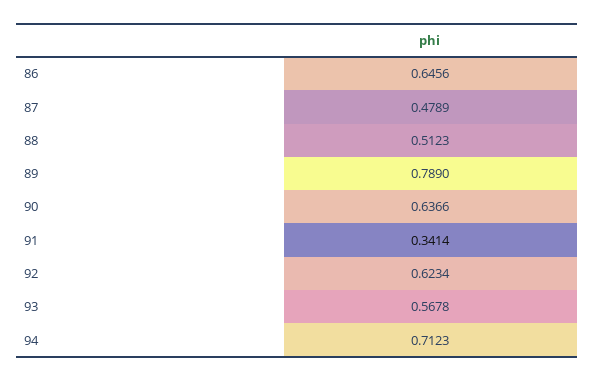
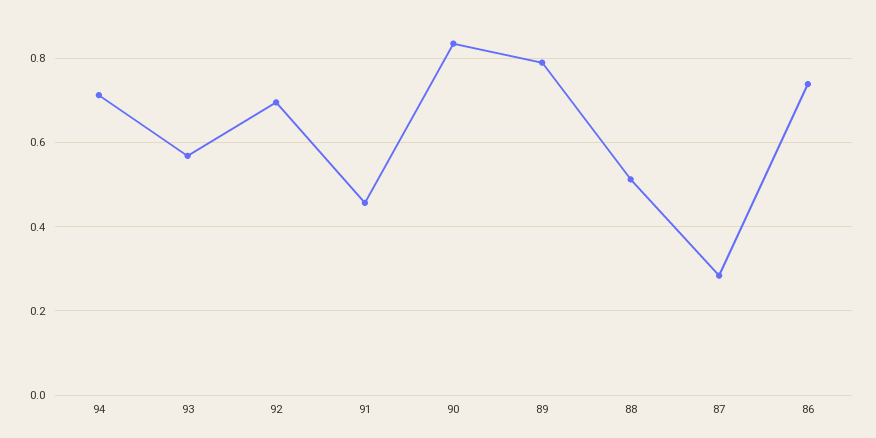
86: 0.6456 -> 0.74
87: 0.4789 -> 0.28
90: 0.6366 -> 0.84
91: 0.3414 -> 0.46
92: 0.6234 -> 0.7

